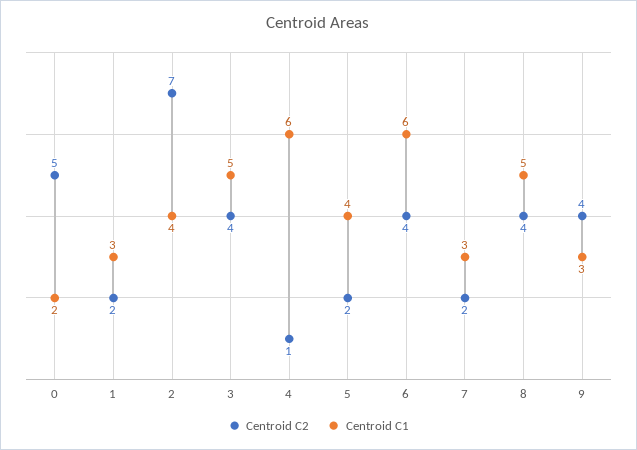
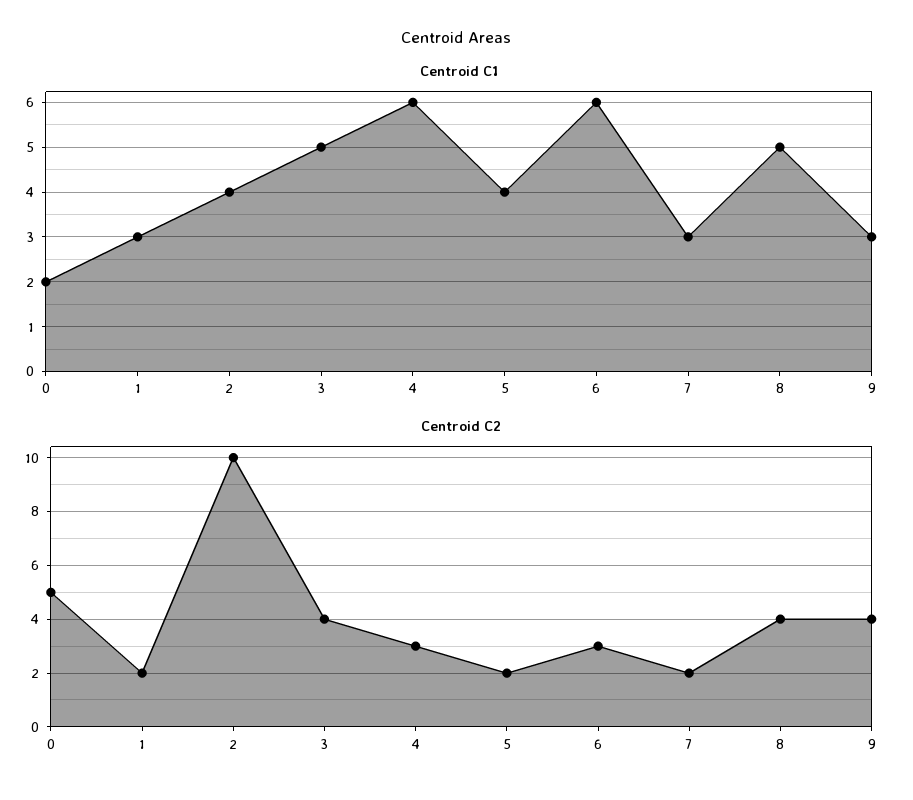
Centroid C2, 2: 7 -> 10
Centroid C2, 4: 1 -> 3
Centroid C2, 6: 4 -> 3

